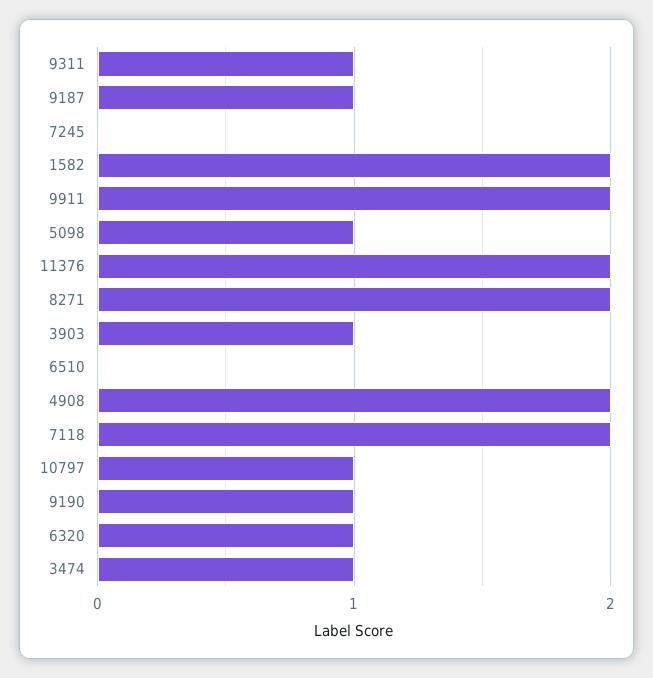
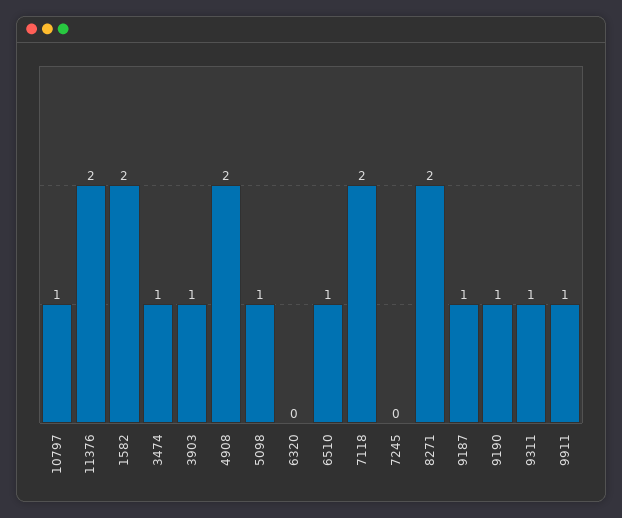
9911: 2 -> 1
6510: 0 -> 1
6320: 1 -> 0

